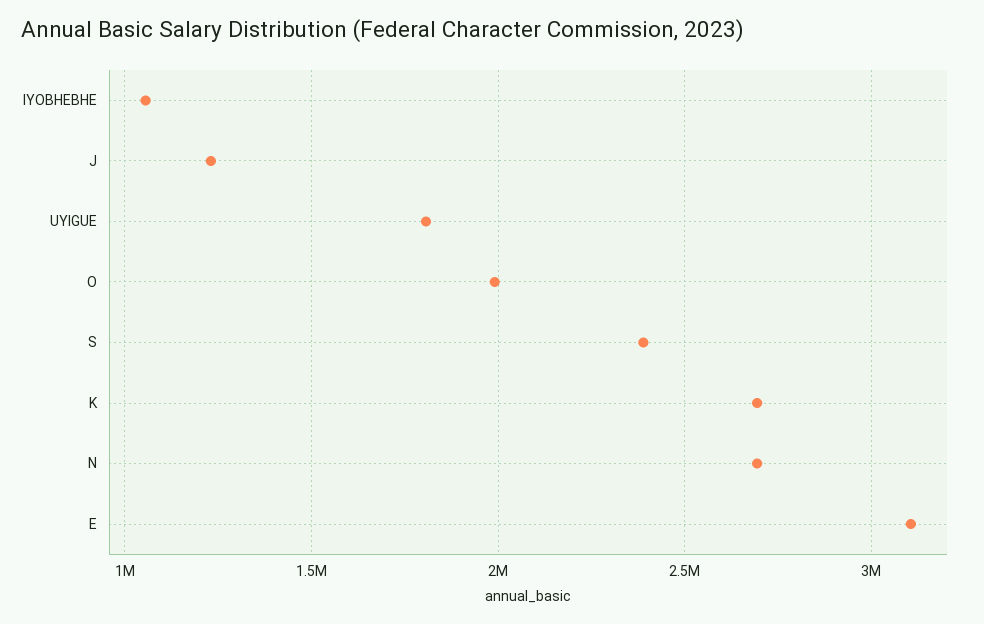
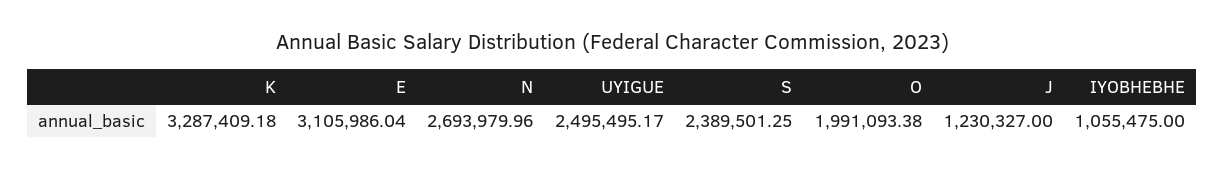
UYIGUE: 1800000 -> 2495495.17
K: 2700000 -> 3287409.18

